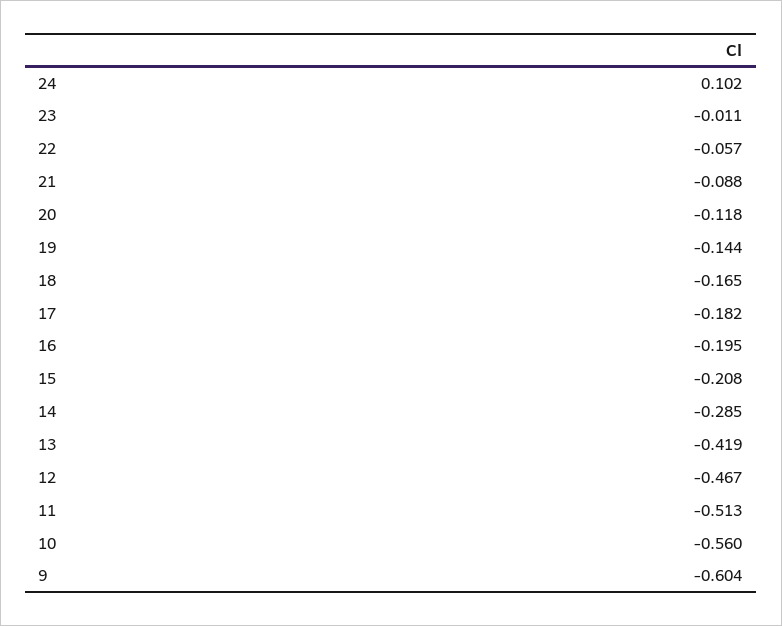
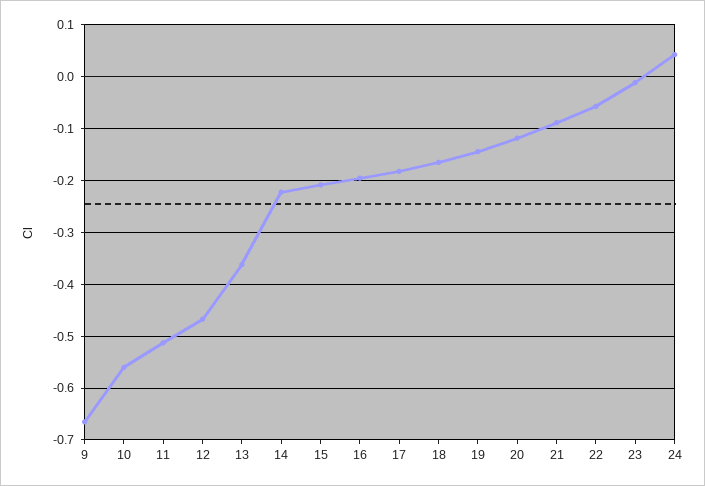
24: 0.102 -> 0.04
14: -0.285 -> -0.22
13: -0.419 -> -0.36
9: -0.604 -> -0.66

